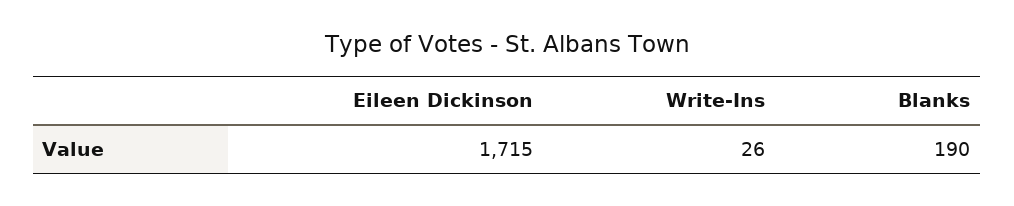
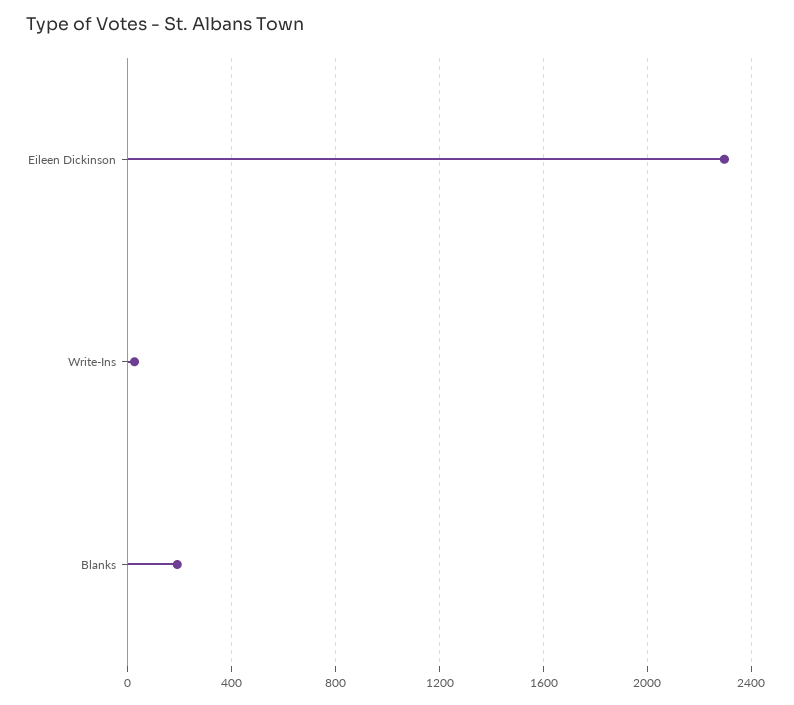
Eileen Dickinson: 1715 -> 2300

